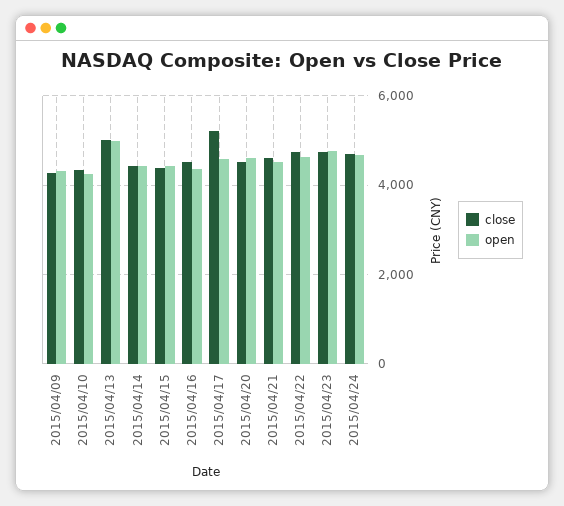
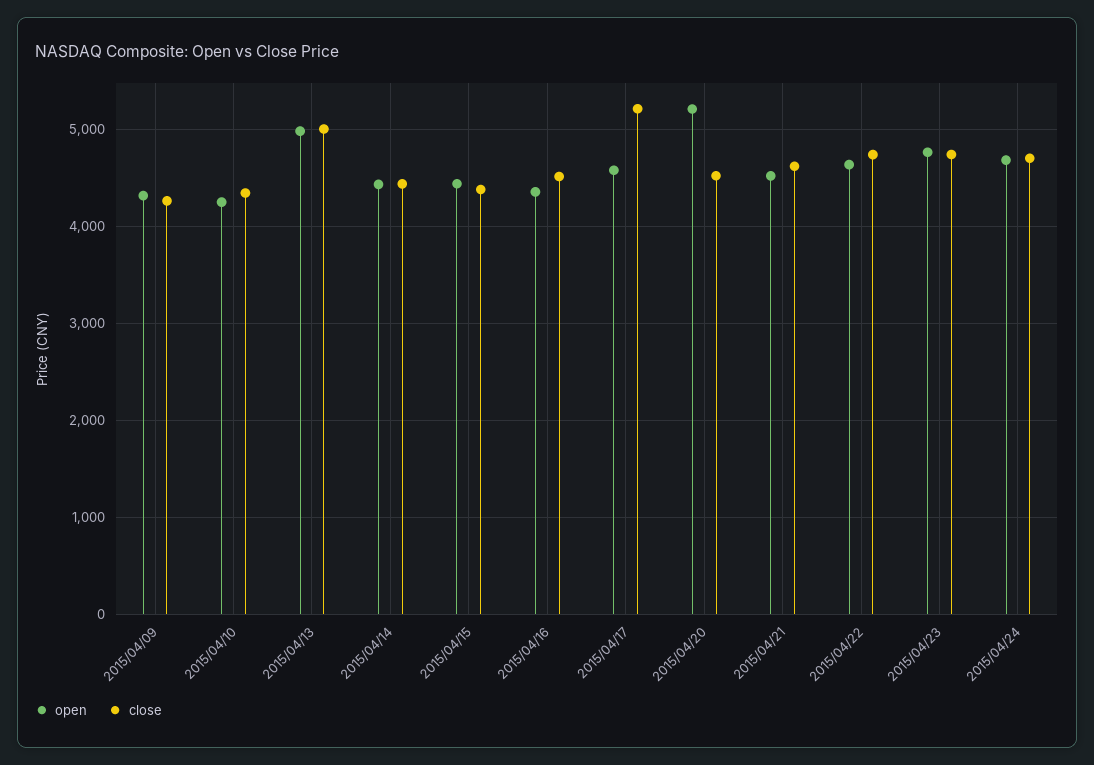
open, 2015/04/20: 4600 -> 5200

